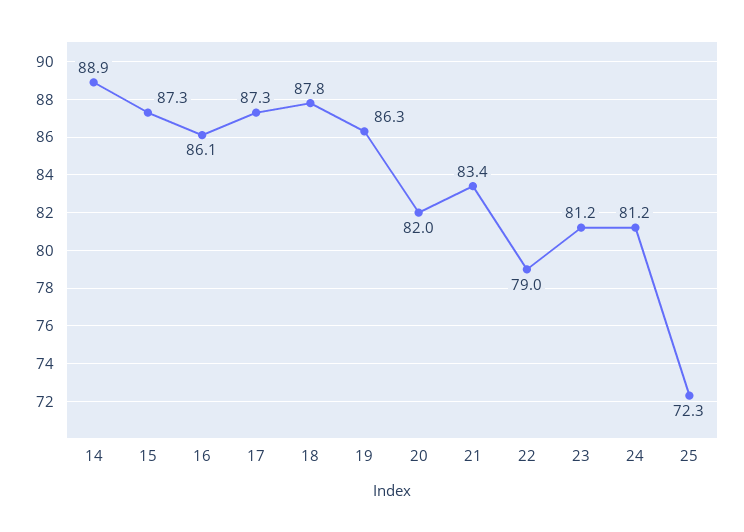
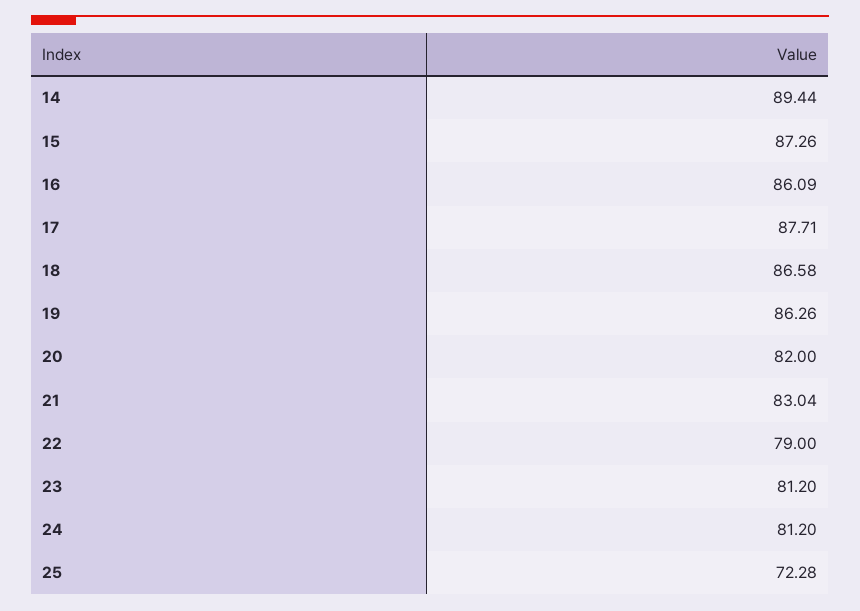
14: 88.9 -> 89.44
17: 87.3 -> 87.71
18: 87.8 -> 86.58
21: 83.4 -> 83.04

